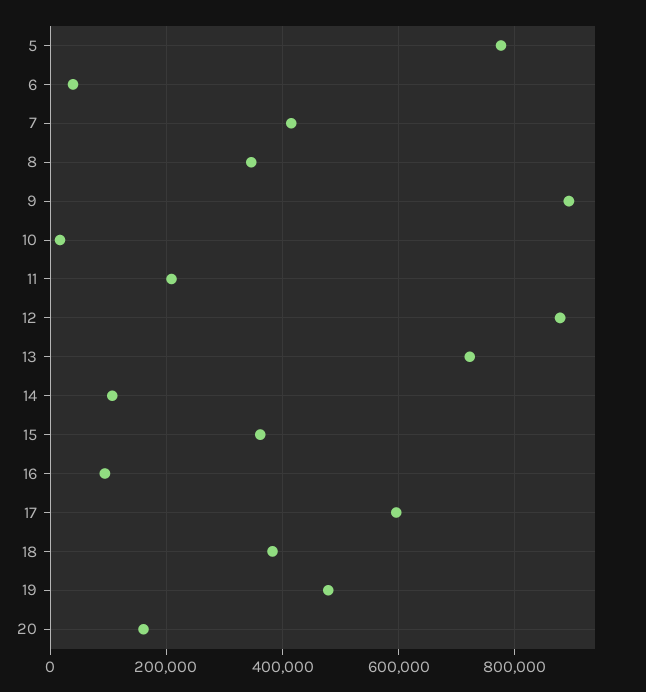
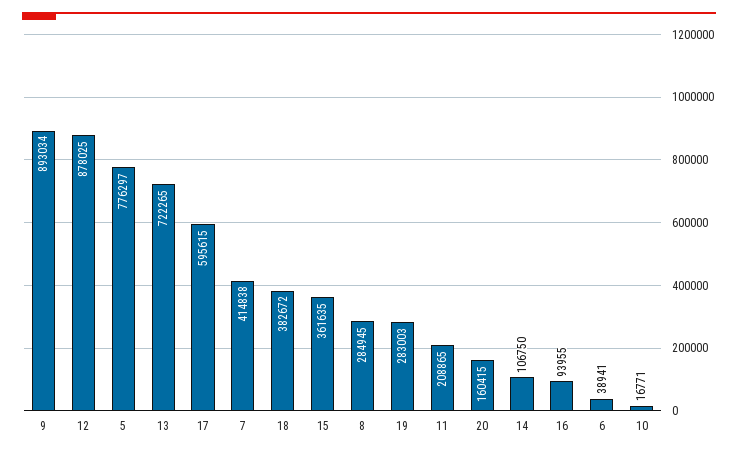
8: 340000 -> 284945
19: 480000 -> 283003

